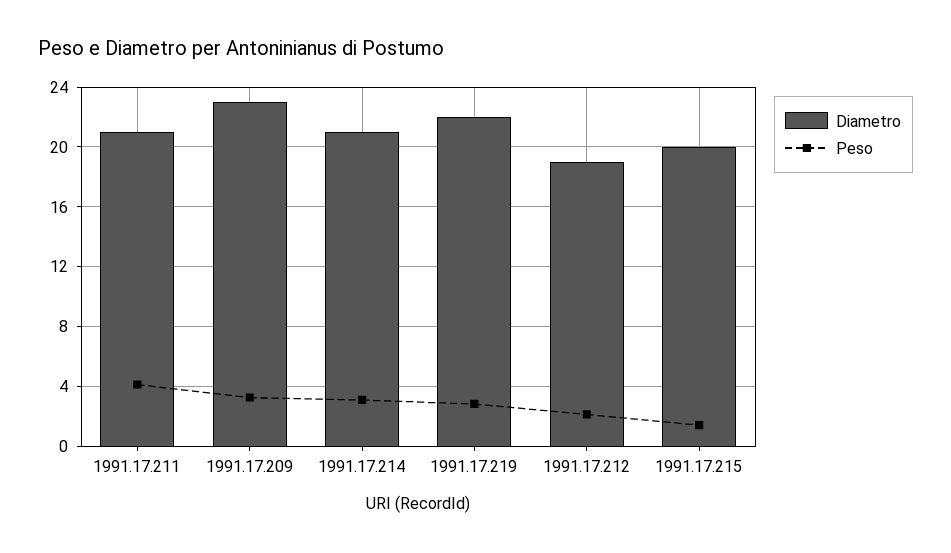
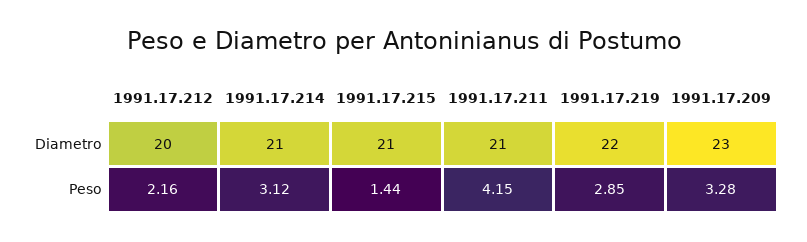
Diametro, 1991.17.212: 19 -> 20
Diametro, 1991.17.215: 20 -> 21

